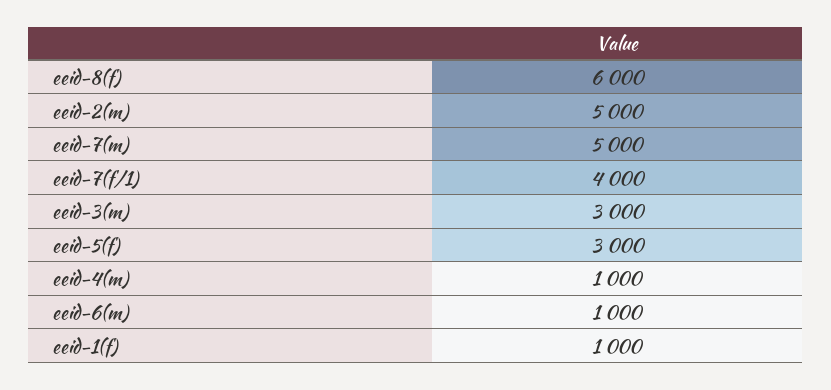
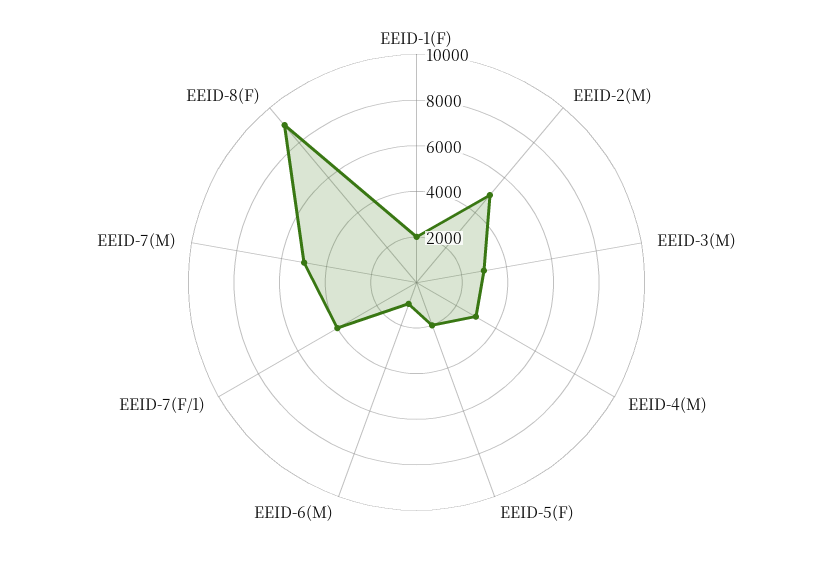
eeid-8(f): 6000 -> 9000
eeid-5(f): 3000 -> 2000
eeid-4(m): 1000 -> 3000
eeid-1(f): 1000 -> 2000

